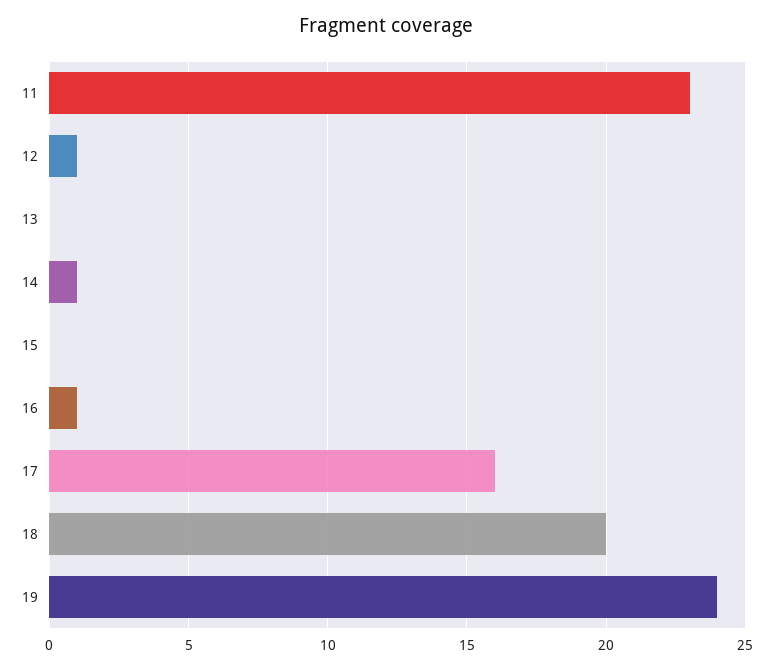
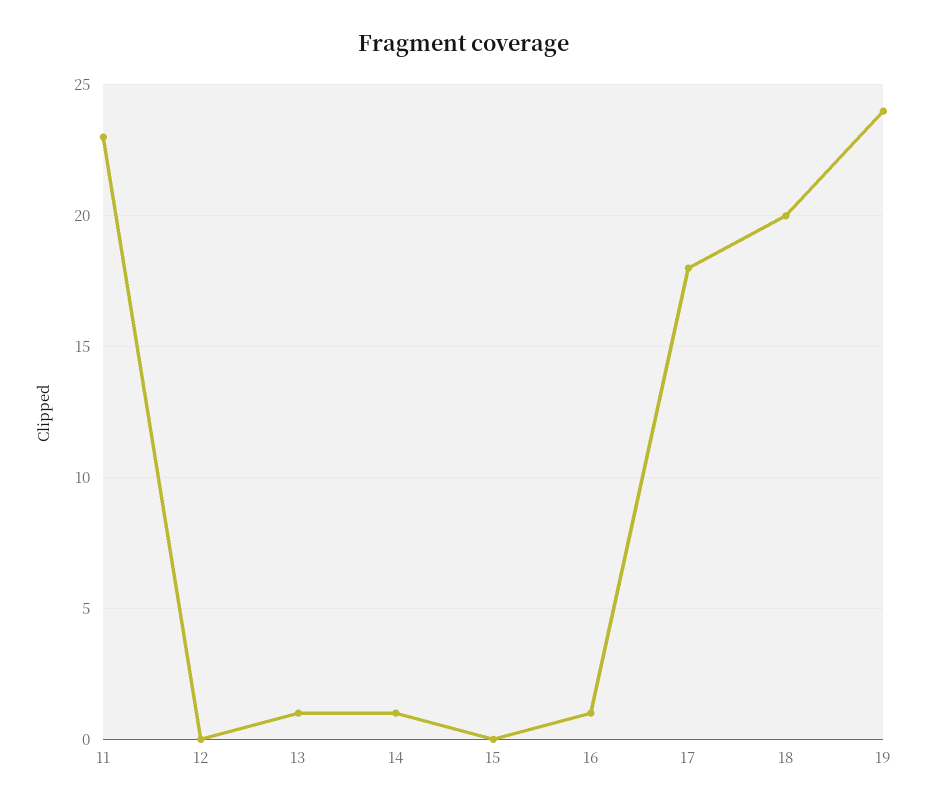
12: 1 -> 0
13: 0 -> 1
17: 16 -> 18

